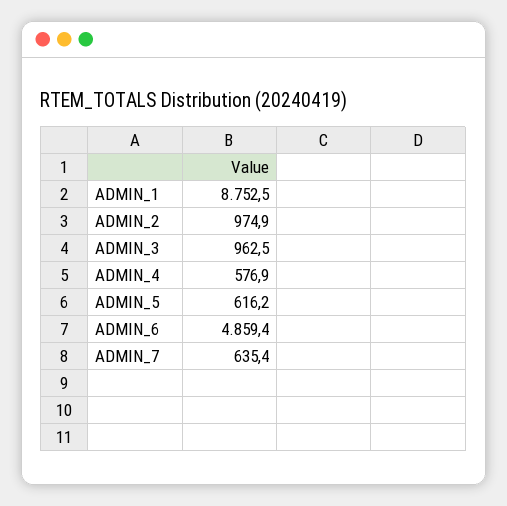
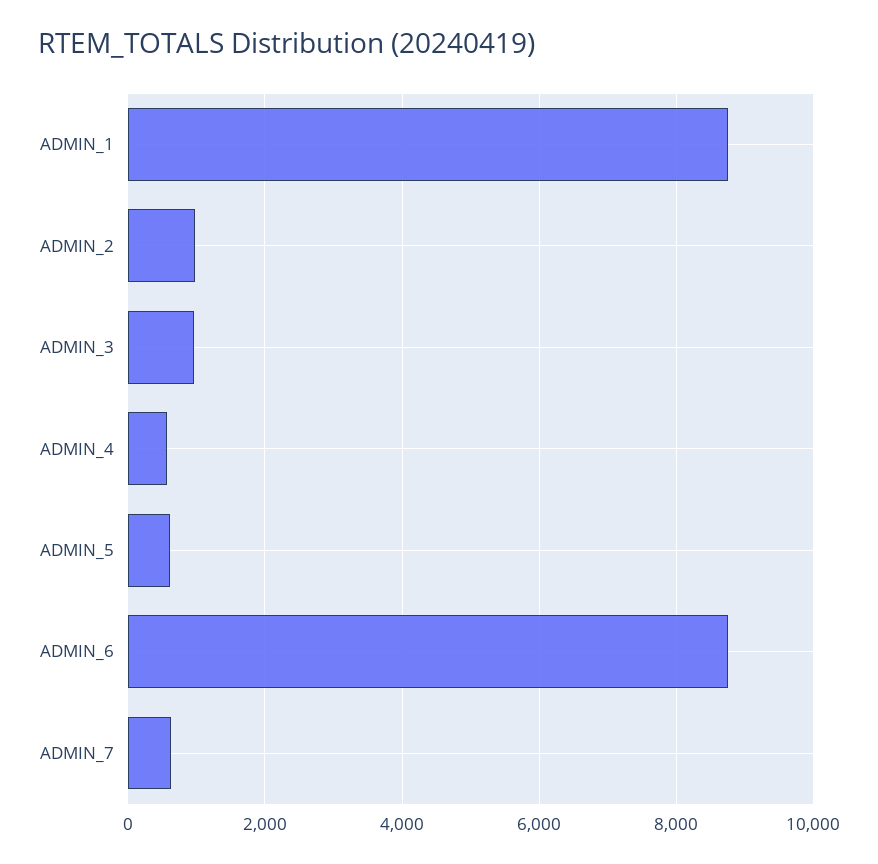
ADMIN_6: 4859.4 -> 8800

